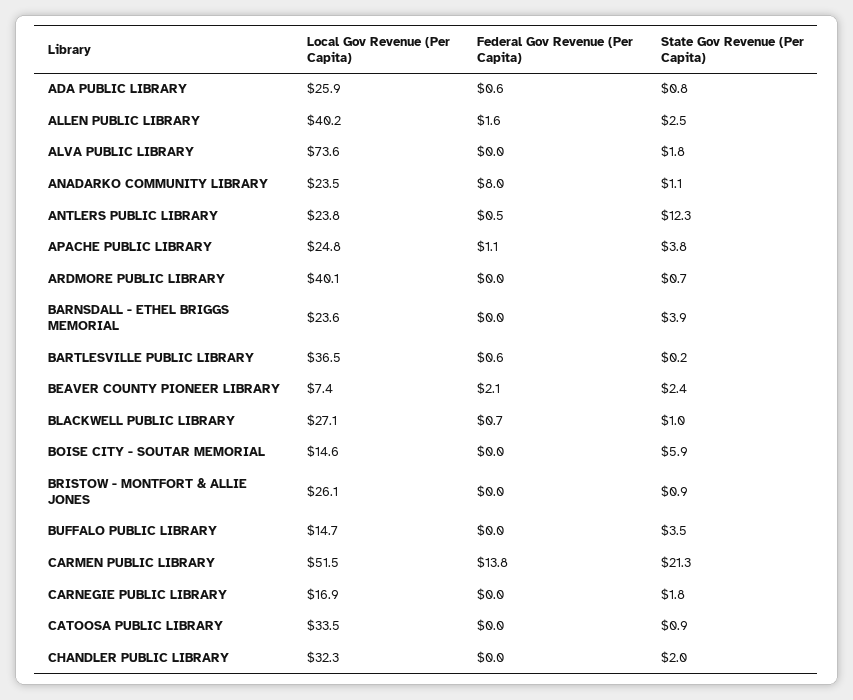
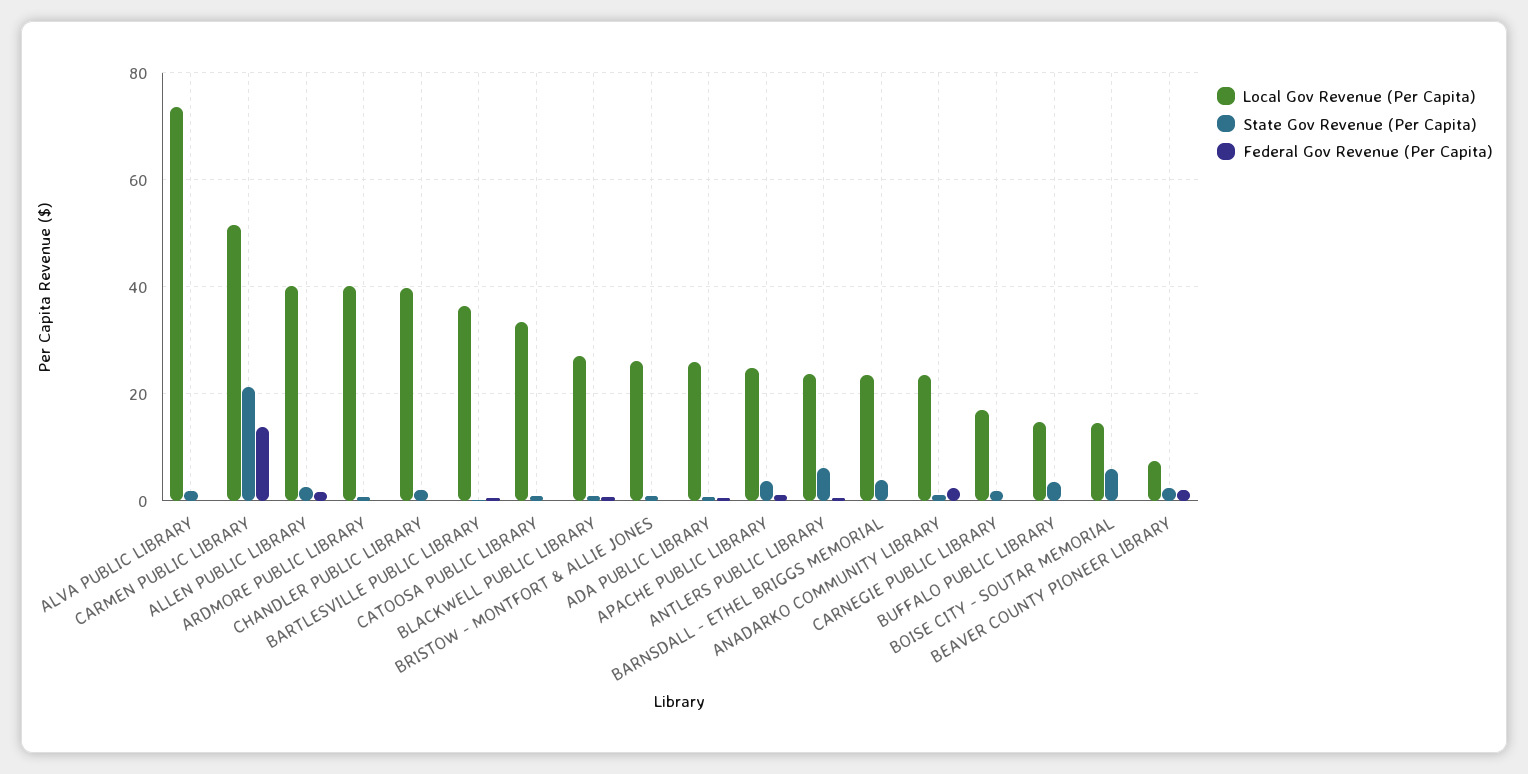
Federal Gov Revenue (Per Capita), ANADARKO COMMUNITY LIBRARY: 8 -> 2
State Gov Revenue (Per Capita), ANTLERS PUBLIC LIBRARY: 12.3 -> 6
Local Gov Revenue (Per Capita), CHANDLER PUBLIC LIBRARY: 32.3 -> 40

